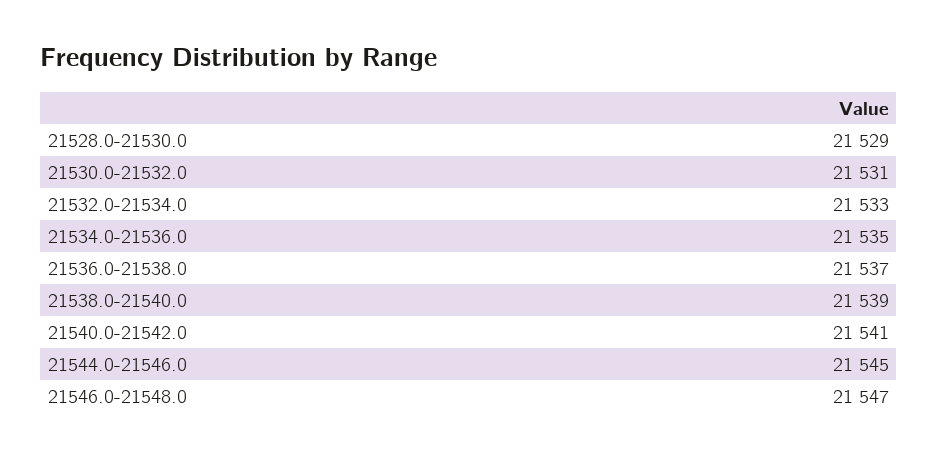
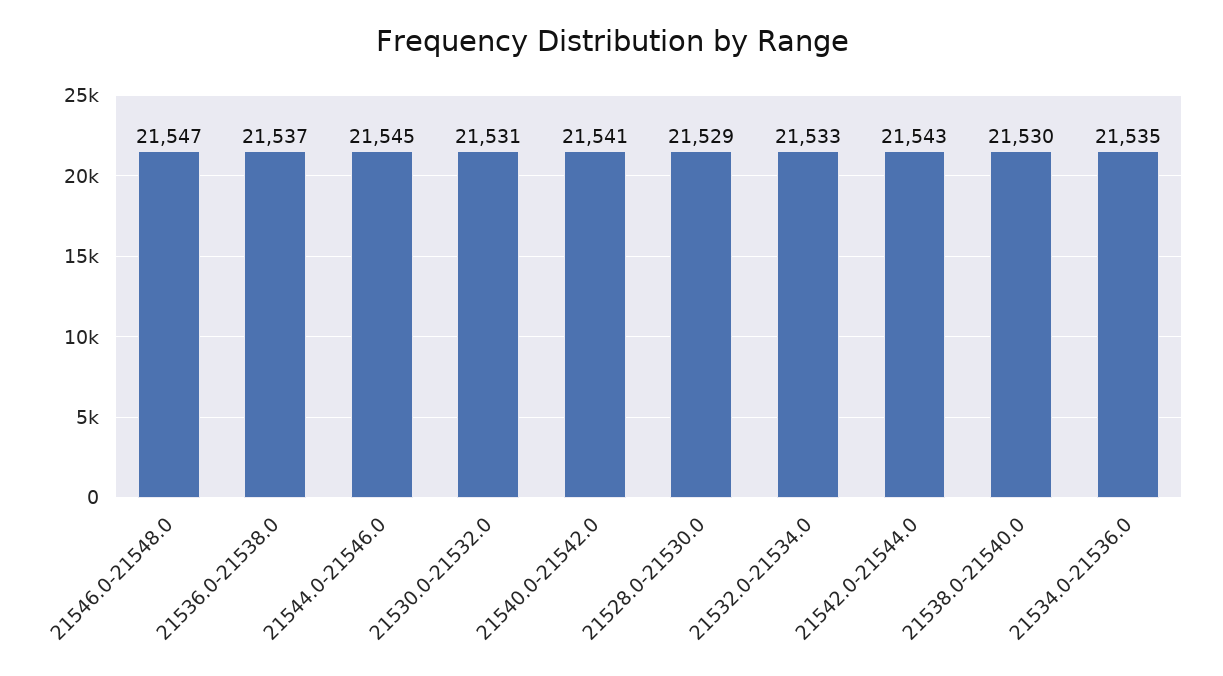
21538.0-21540.0: 21539 -> 21530
21542.0-21544.0: none -> 21543

